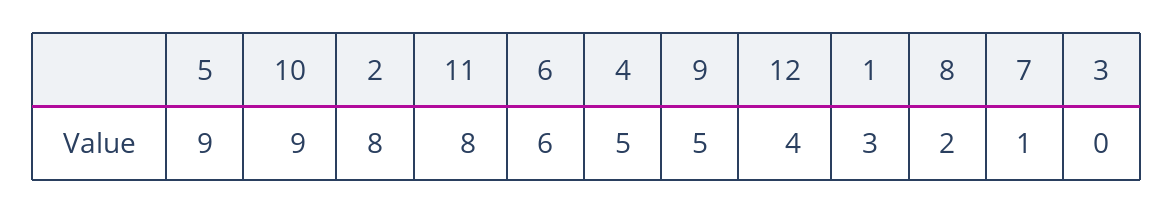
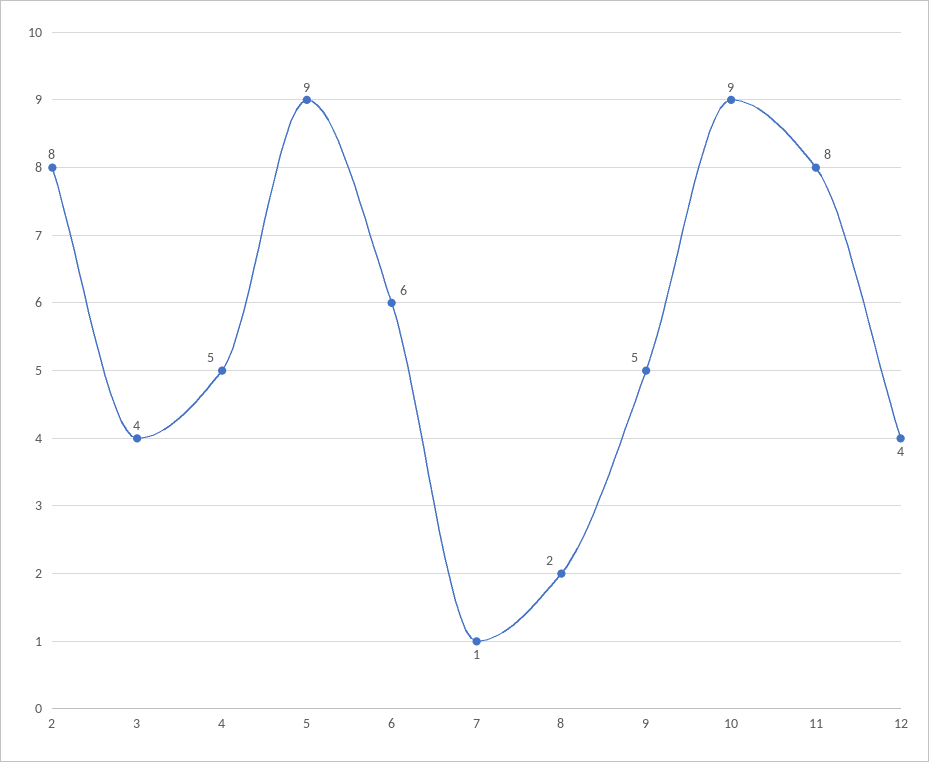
1: 3 -> none
3: 0 -> 4

